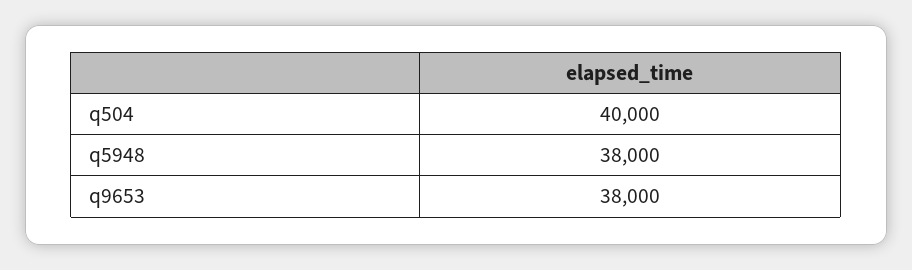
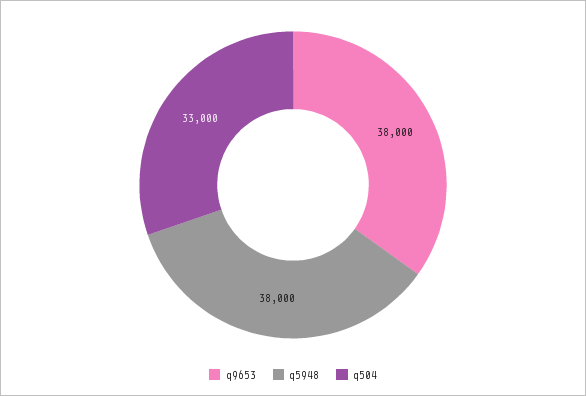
q504: 40000 -> 33000

